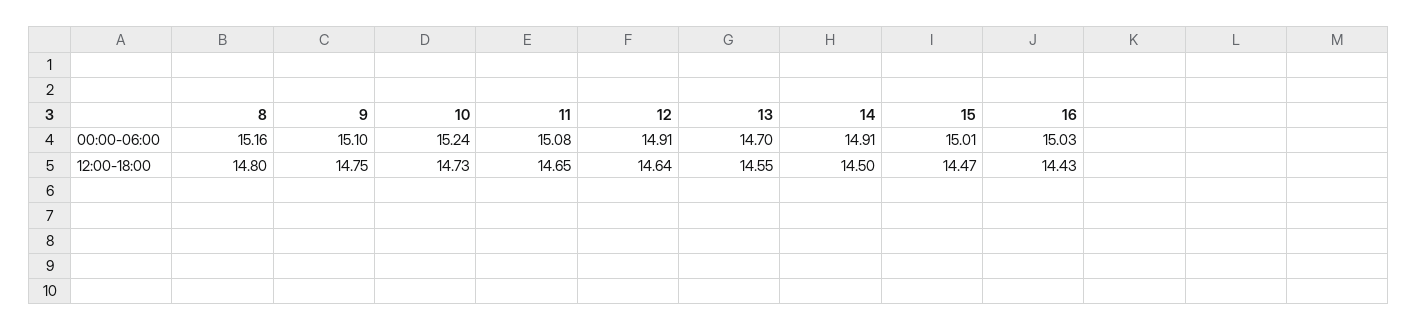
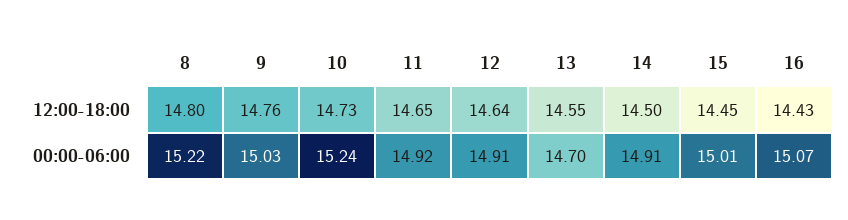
8, 00:00-06:00: 15.16 -> 15.22
9, 00:00-06:00: 15.1 -> 15.03
11, 00:00-06:00: 15.08 -> 14.92
16, 00:00-06:00: 15.03 -> 15.07
9, 12:00-18:00: 14.75 -> 14.76
15, 12:00-18:00: 14.47 -> 14.45

